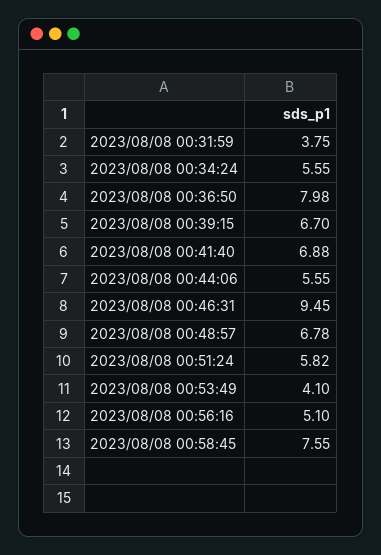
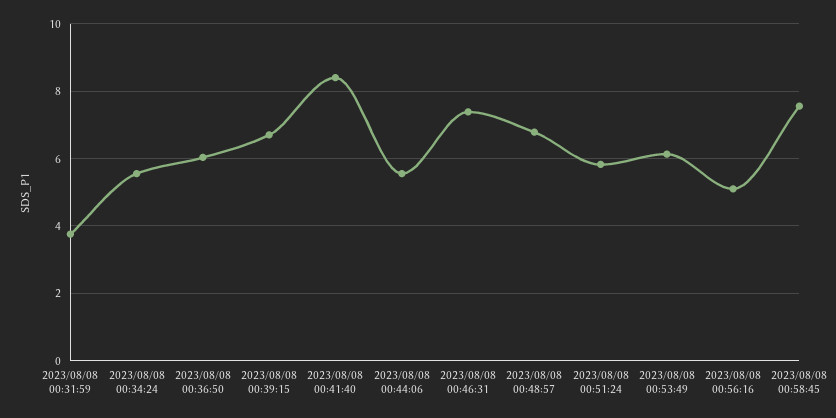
2023/08/08 00:36:50: 7.98 -> 6
2023/08/08 00:41:40: 6.88 -> 8.4
2023/08/08 00:46:31: 9.45 -> 7.4
2023/08/08 00:53:49: 4.1 -> 6.2

